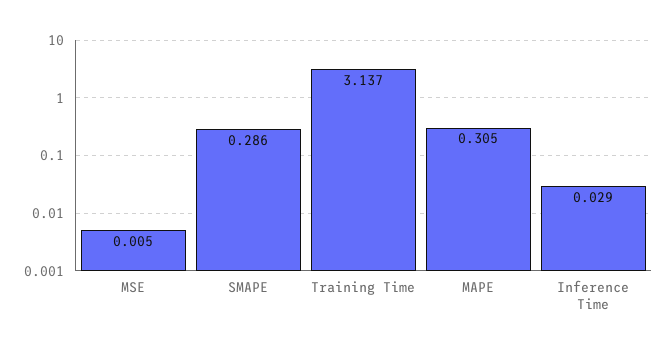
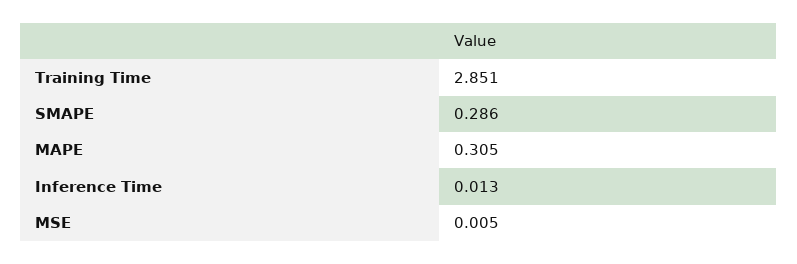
Training Time: 3.137 -> 2.851
Inference Time: 0.029 -> 0.013

